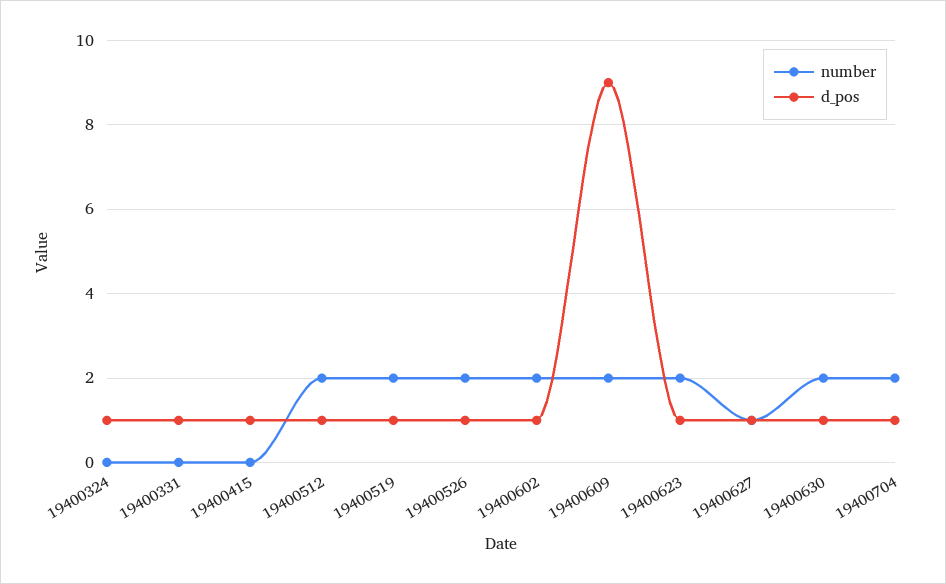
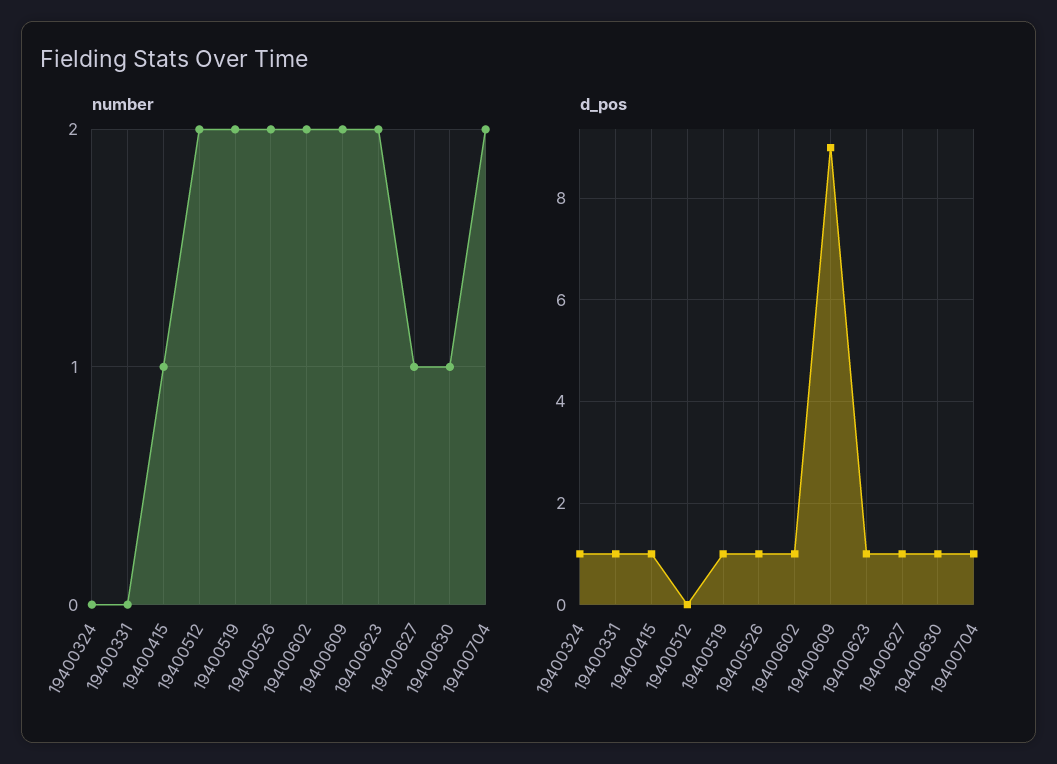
number, 19400415: 0 -> 1
d_pos, 19400512: 1 -> 0
number, 19400630: 2 -> 1

